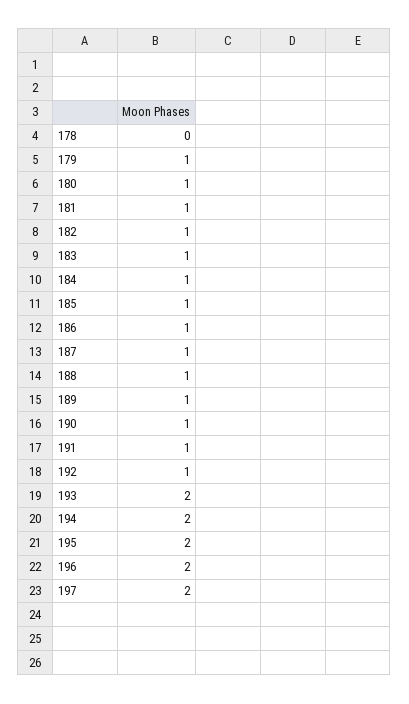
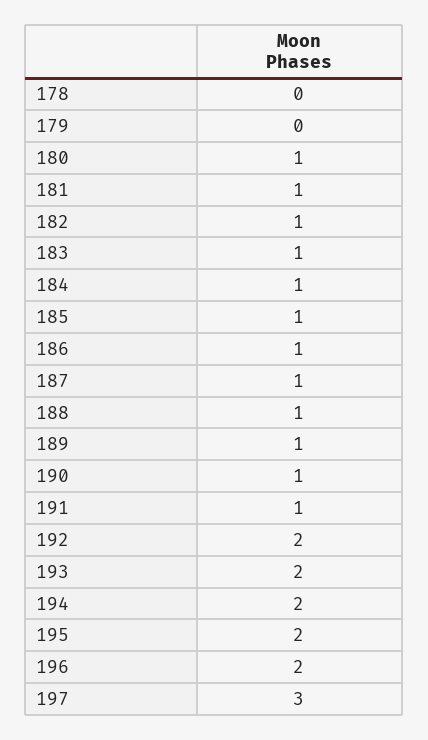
179: 1 -> 0
192: 1 -> 2
197: 2 -> 3

